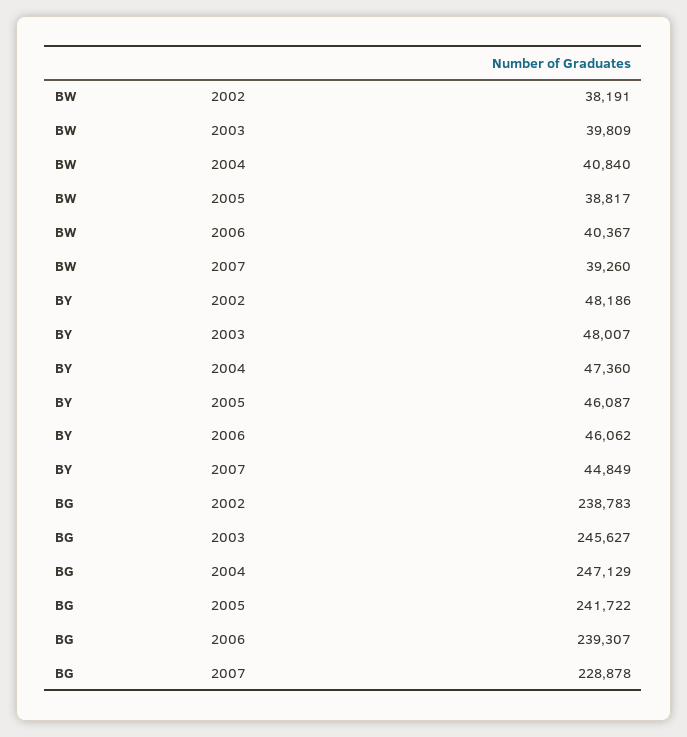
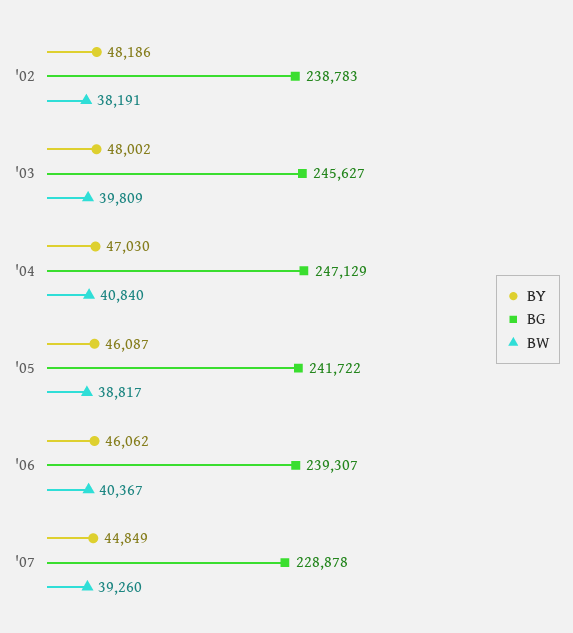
BY, 2003: 48007 -> 48002
BY, 2004: 47360 -> 47030

